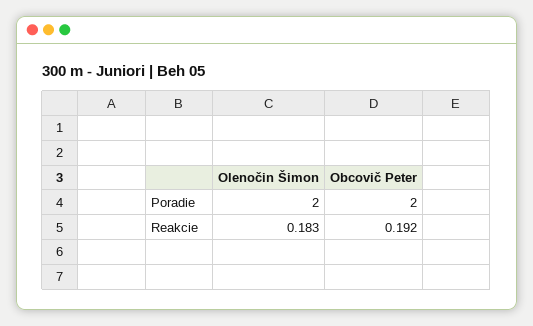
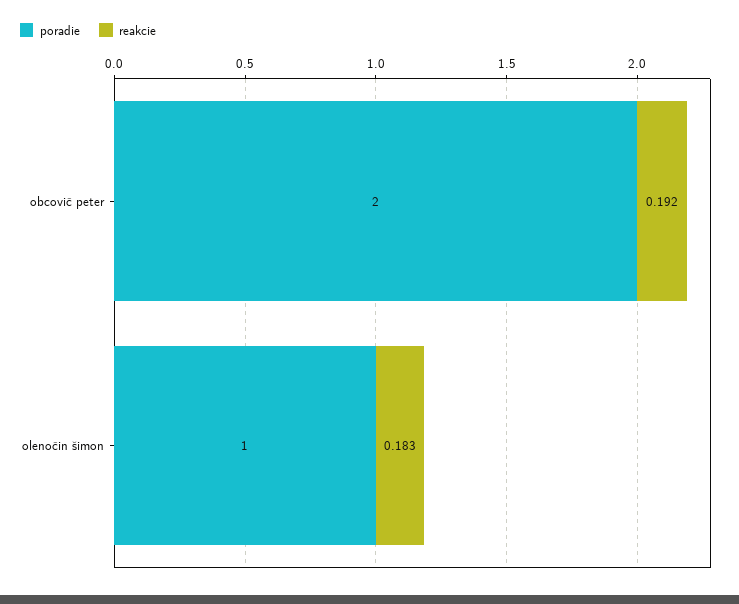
Poradie, Olenočin Šimon: 2 -> 1

